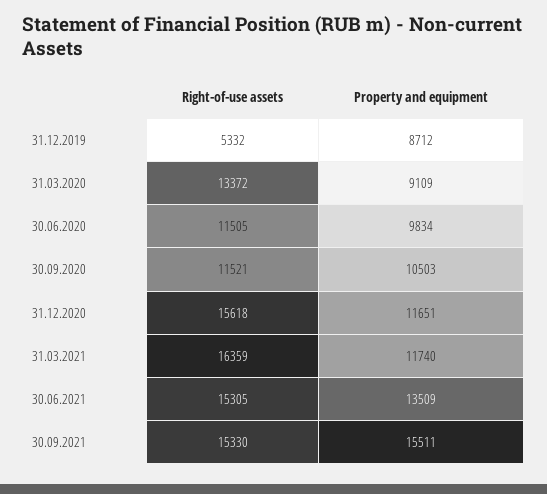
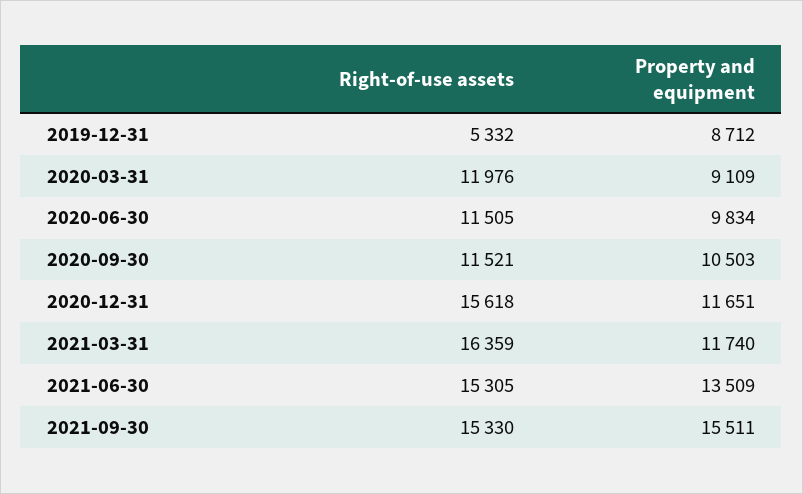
Right-of-use assets, 31.03.2020: 13372 -> 11976

